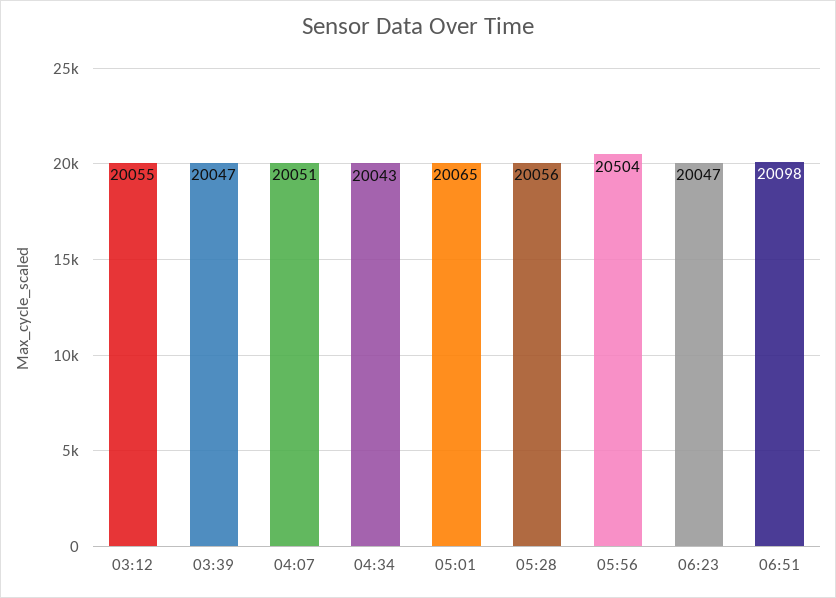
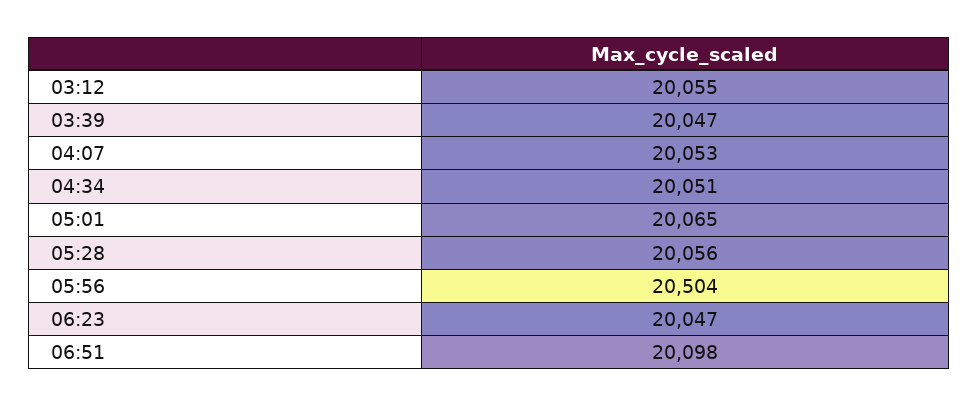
04:07: 20051 -> 20053
04:34: 20043 -> 20051

